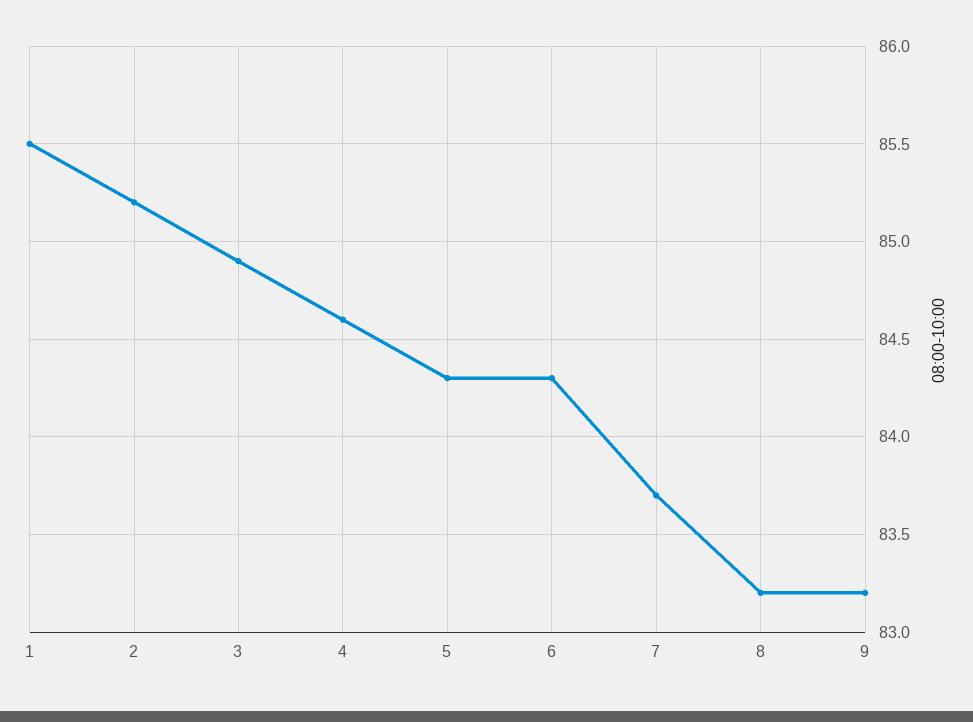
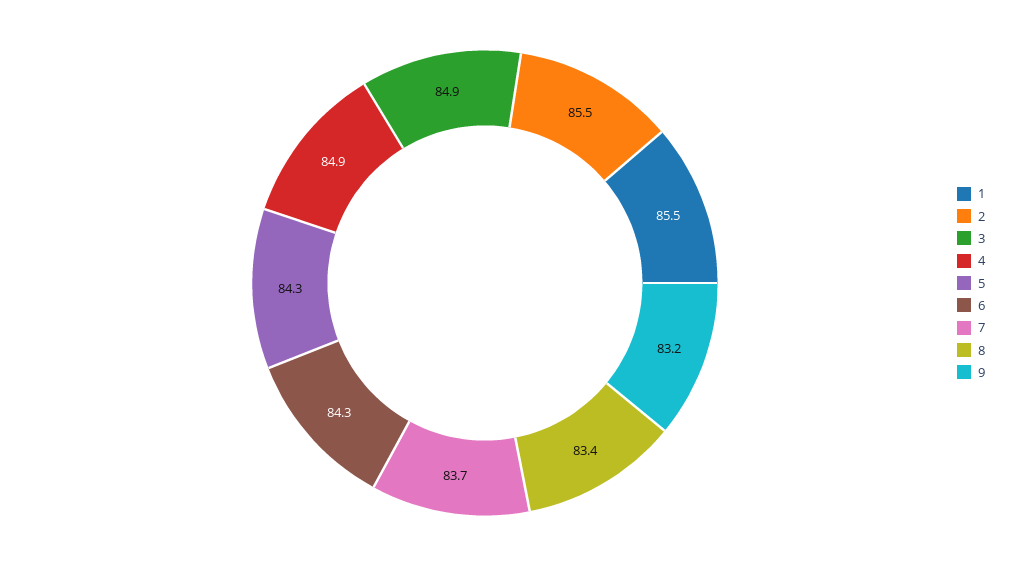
2: 85.2 -> 85.5
4: 84.6 -> 84.9
8: 83.2 -> 83.4

